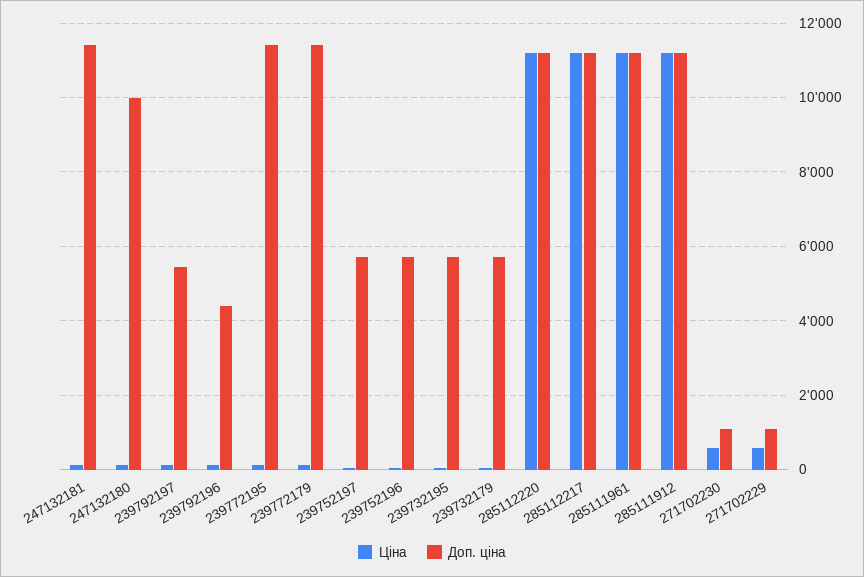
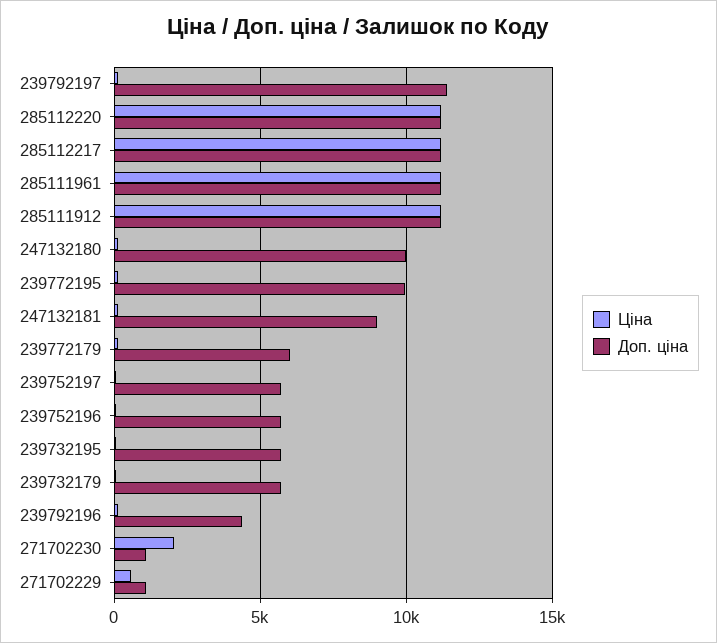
Доп. ціна, 247132181: 11400 -> 9000
Доп. ціна, 239792197: 5400 -> 11500
Доп. ціна, 239772195: 11400 -> 10000
Доп. ціна, 239772179: 11400 -> 6000
Ціна, 271702230: 600 -> 2000

